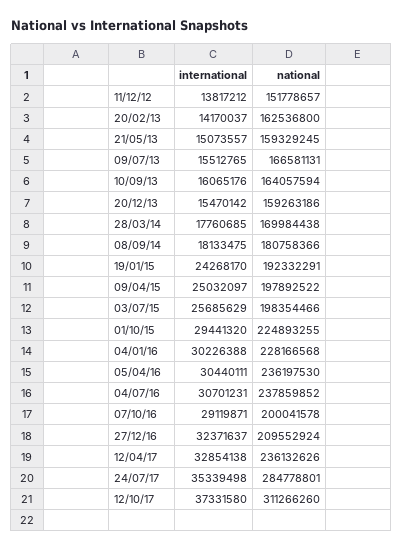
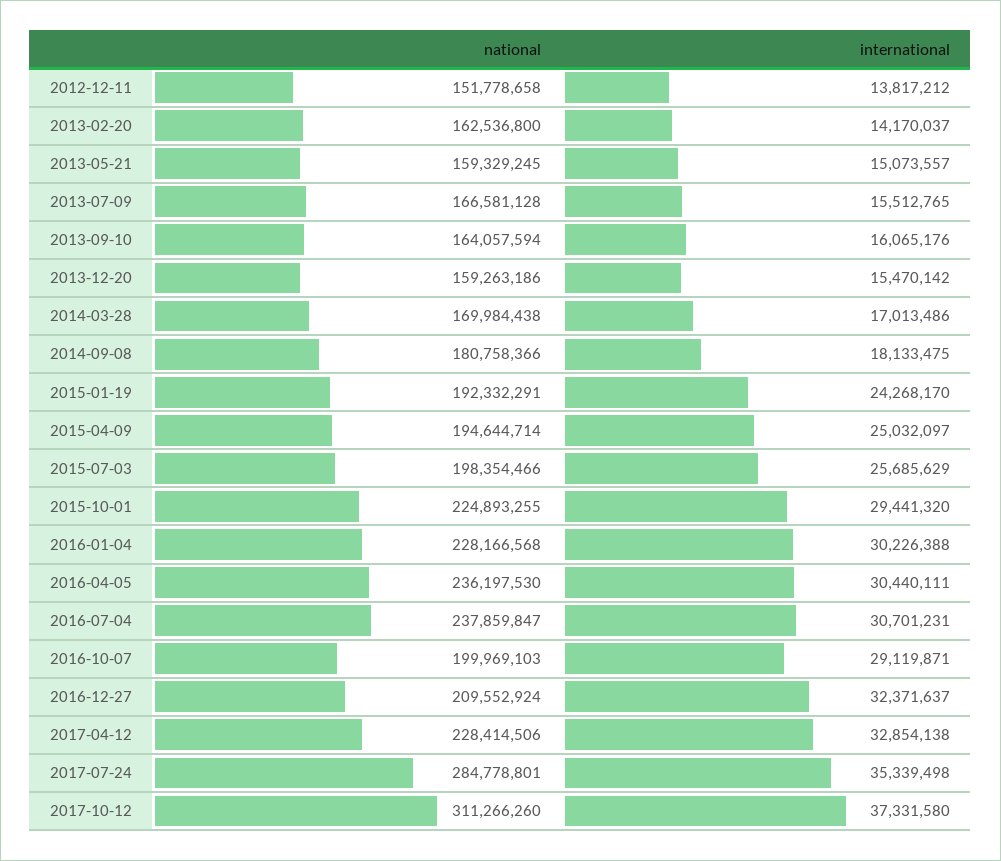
national, 11/12/12: 151778657 -> 151778658
national, 09/07/13: 166581131 -> 166581128
international, 28/03/14: 17760685 -> 17013486
national, 09/04/15: 197892522 -> 194644714
national, 04/07/16: 237859852 -> 237859847
national, 07/10/16: 200041578 -> 199969103
national, 12/04/17: 236132626 -> 228414506

